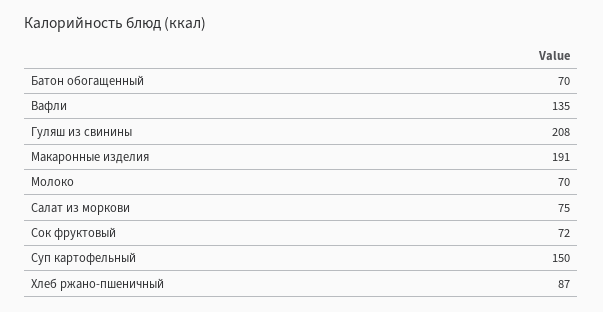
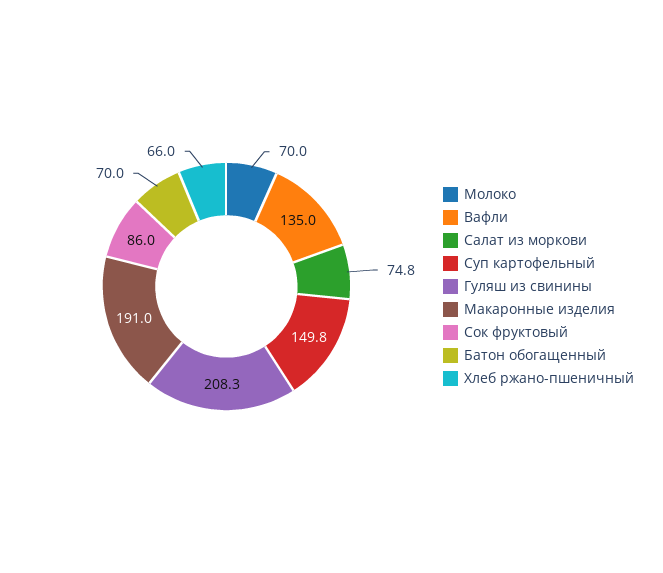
Сок фруктовый: 72 -> 86
Хлеб ржано-пшеничный: 87 -> 66

